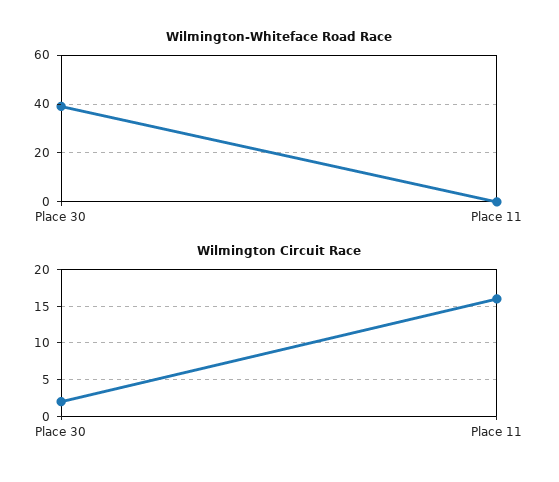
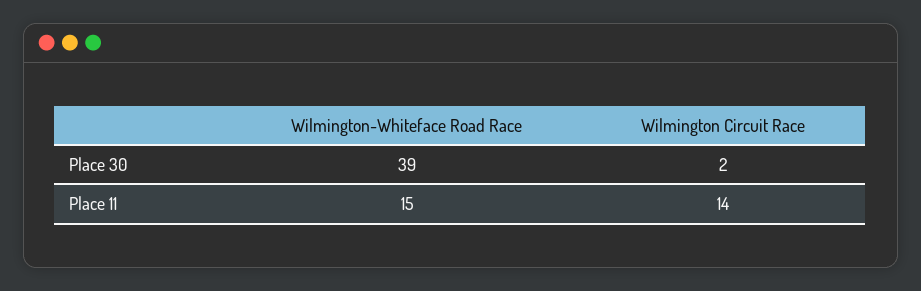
Wilmington-Whiteface Road Race, Place 11: 0 -> 15
Wilmington Circuit Race, Place 11: 16 -> 14

